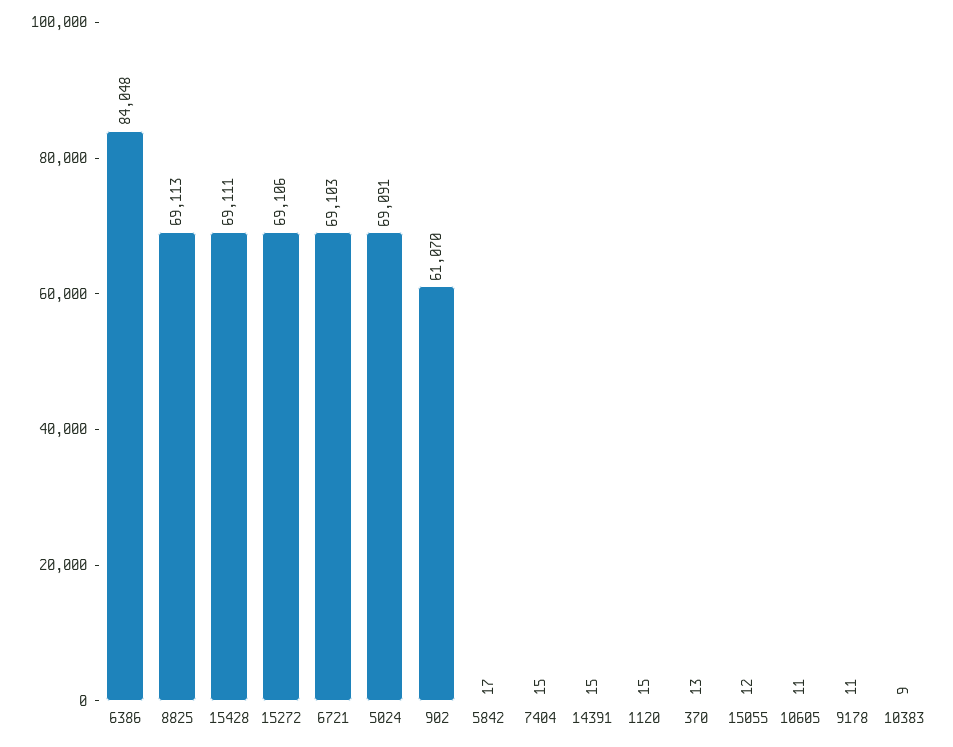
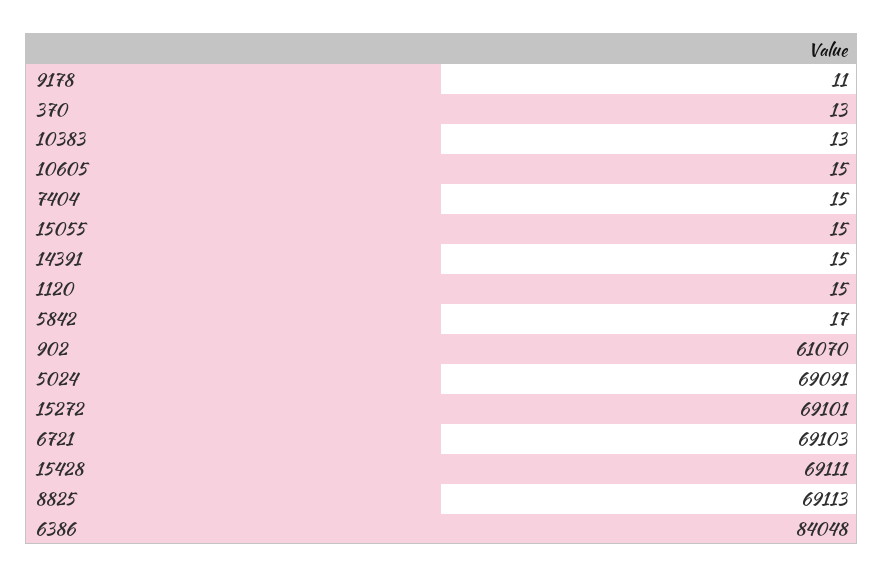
15272: 69106 -> 69101
15055: 12 -> 15
10605: 11 -> 15
10383: 9 -> 13

